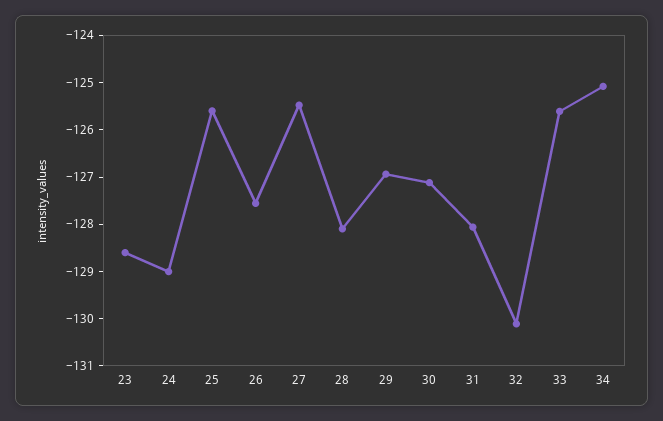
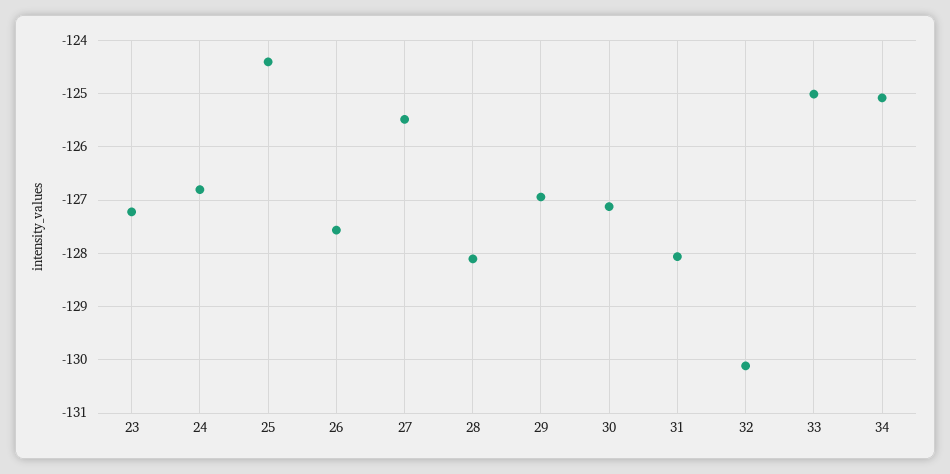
23: -128.6 -> -127.2
24: -129 -> -126.8
25: -125.6 -> -124.4
33: -125.6 -> -125

